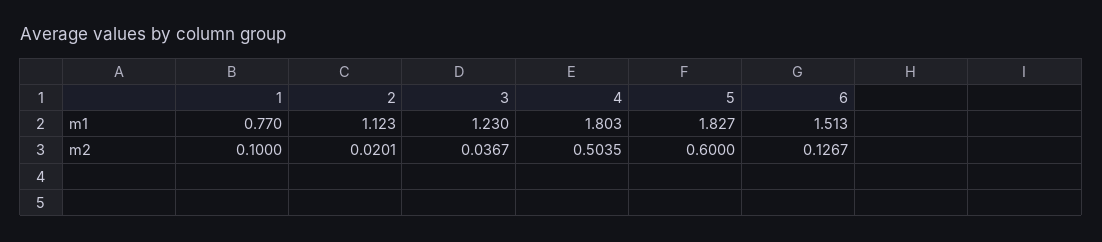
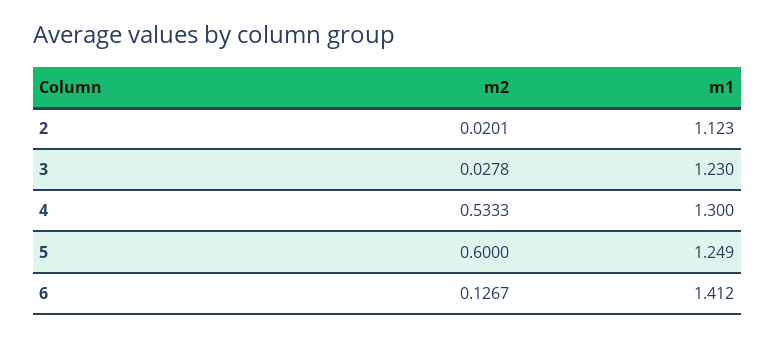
1, m1: 0.77 -> none
4, m1: 1.803 -> 1.3
5, m1: 1.827 -> 1.249
6, m1: 1.513 -> 1.412
1, m2: 0.1 -> none
3, m2: 0.0367 -> 0.0278
4, m2: 0.5035 -> 0.5333

